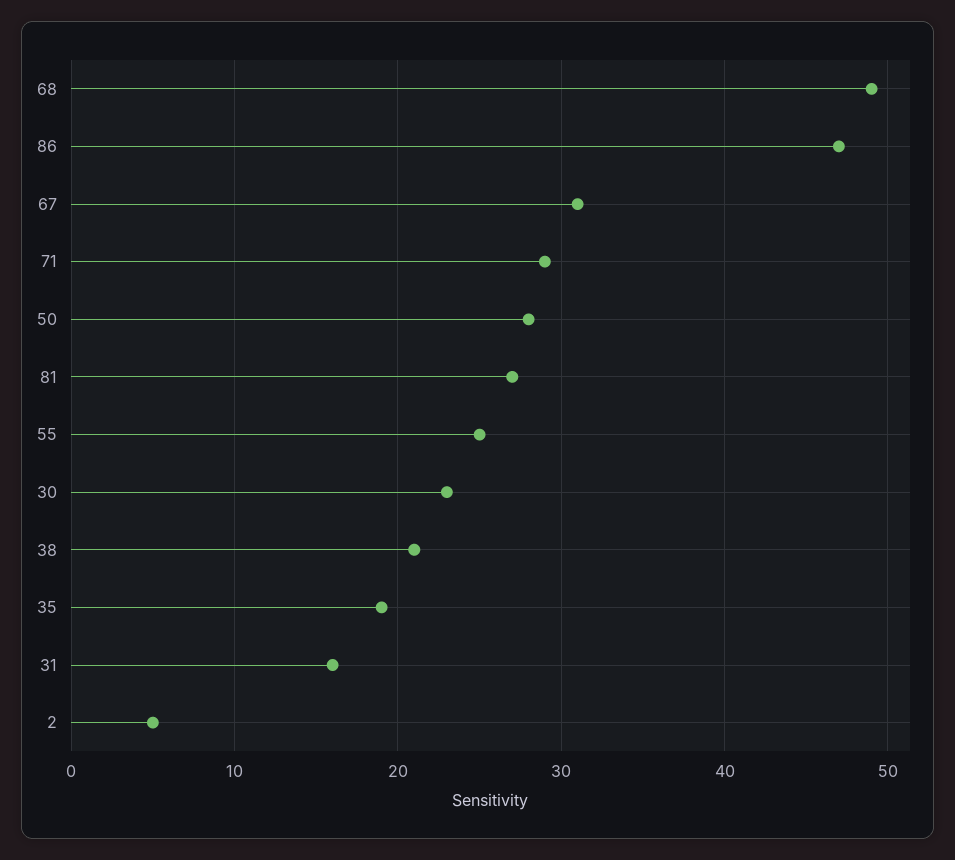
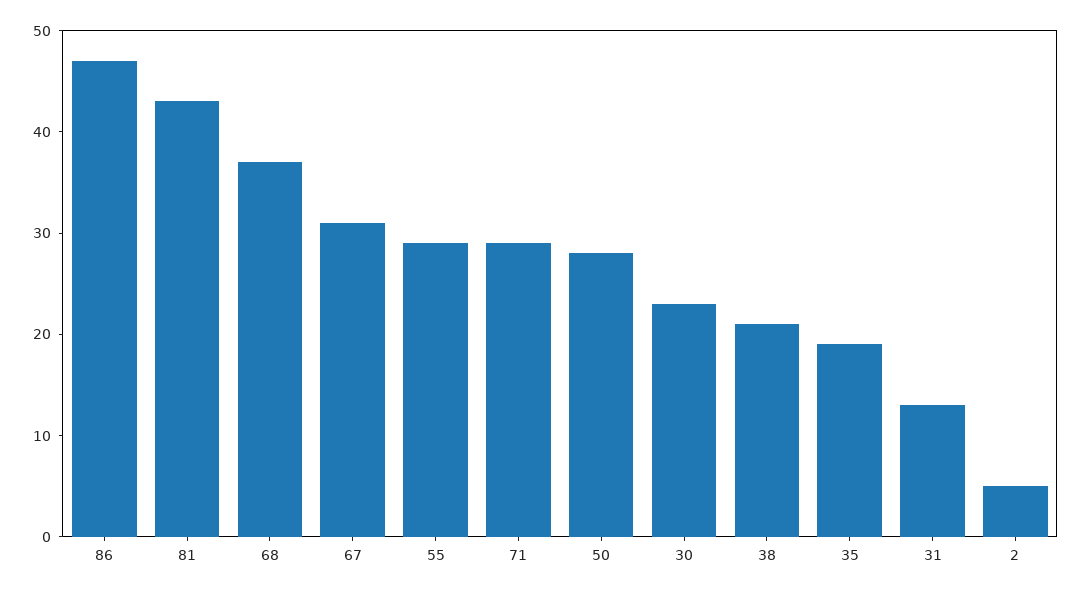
68: 49 -> 37
81: 27 -> 43
55: 25 -> 29
31: 16 -> 13

